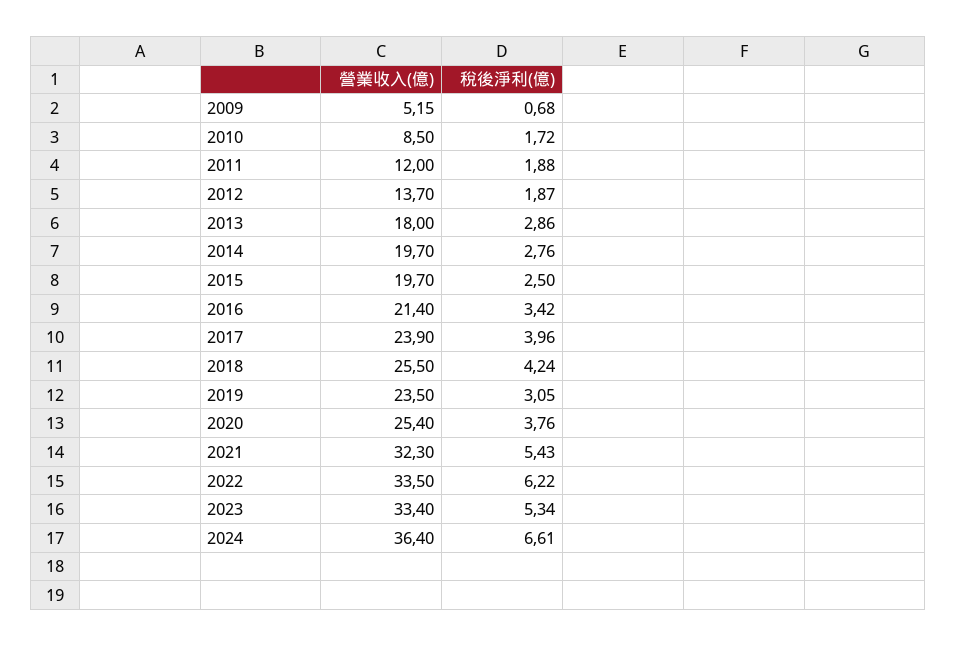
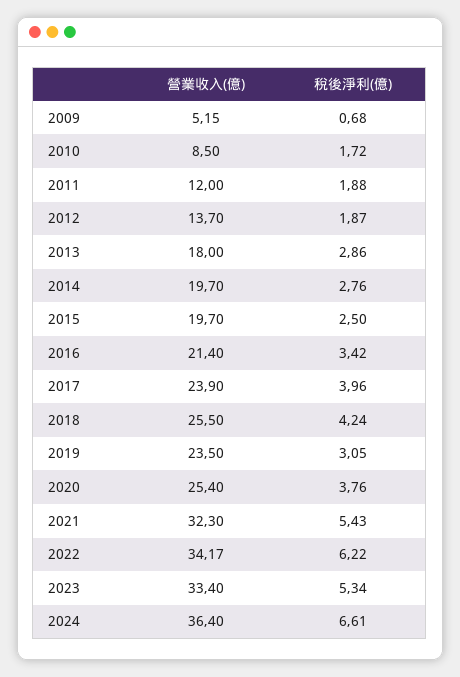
營業收入(億), 2022: 33.5 -> 34.17

